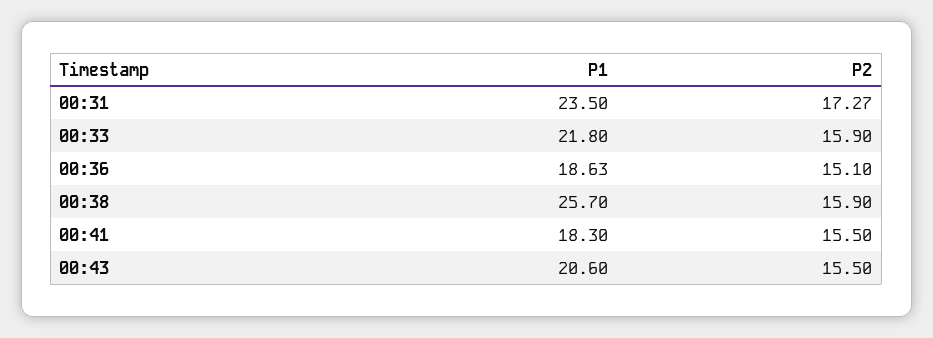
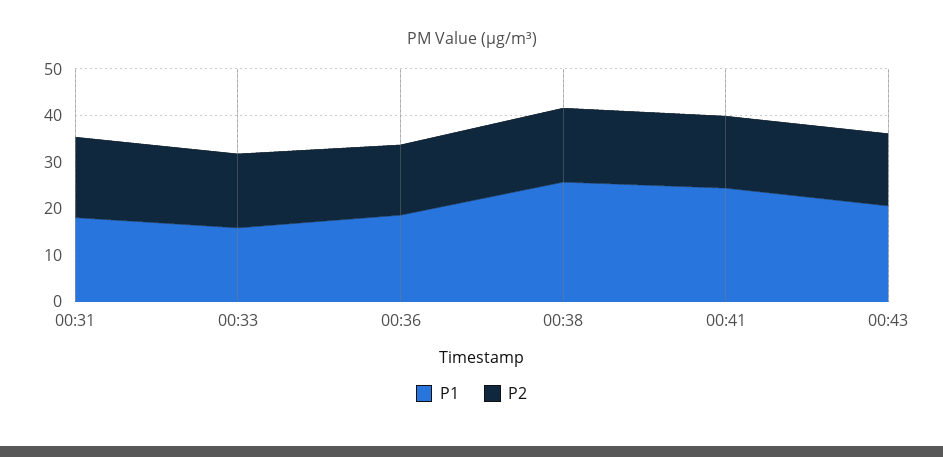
P1, 00:31: 23.5 -> 18
P1, 00:33: 21.8 -> 16
P1, 00:41: 18.3 -> 24

